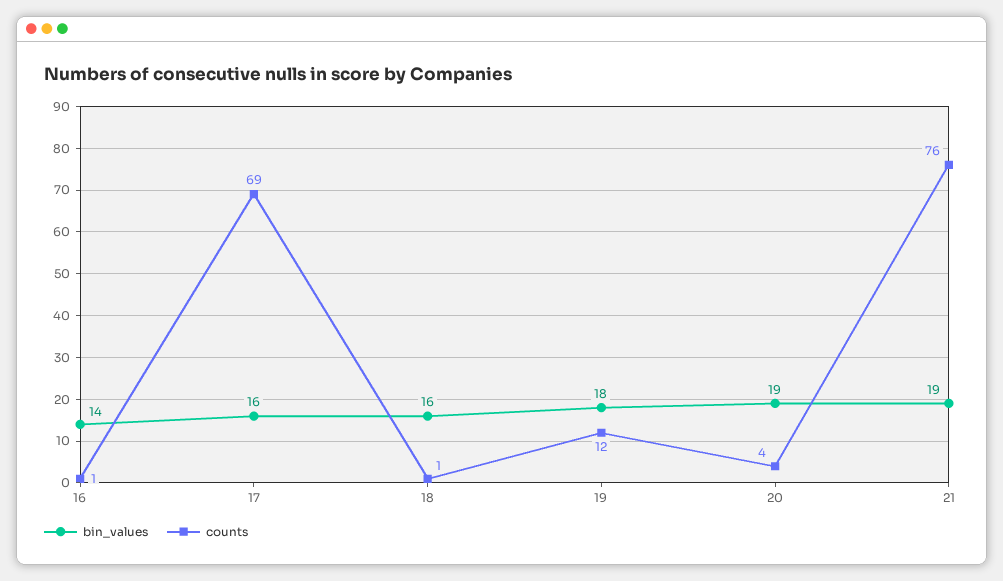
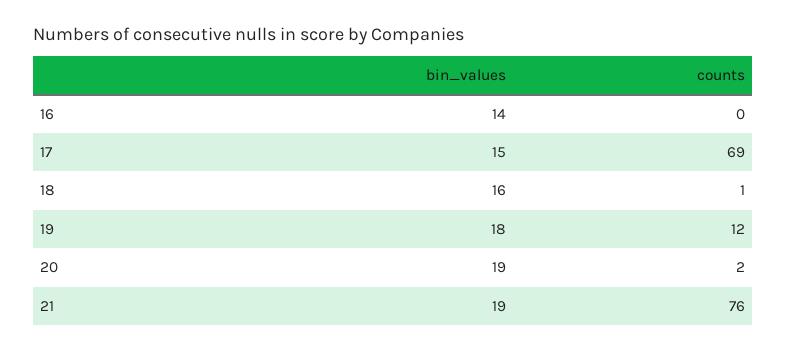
counts, 16: 1 -> 0
bin_values, 17: 16 -> 15
counts, 20: 4 -> 2

